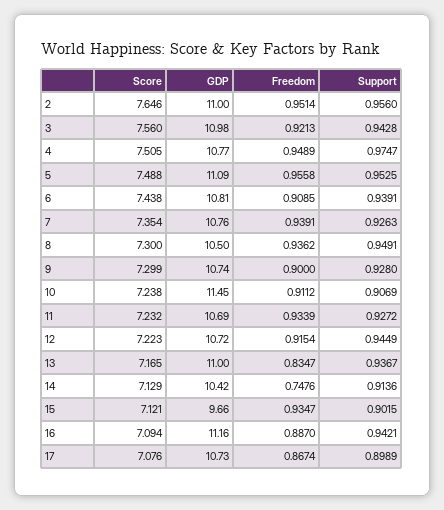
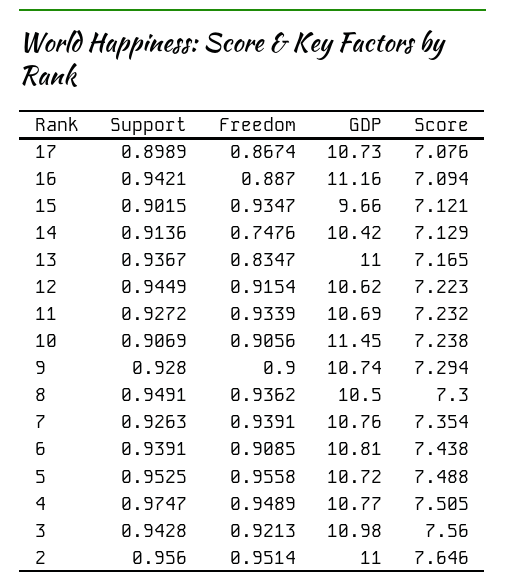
GDP, 5: 11.09 -> 10.72
Score, 9: 7.299 -> 7.294
Freedom, 10: 0.9112 -> 0.9056
GDP, 12: 10.72 -> 10.62

